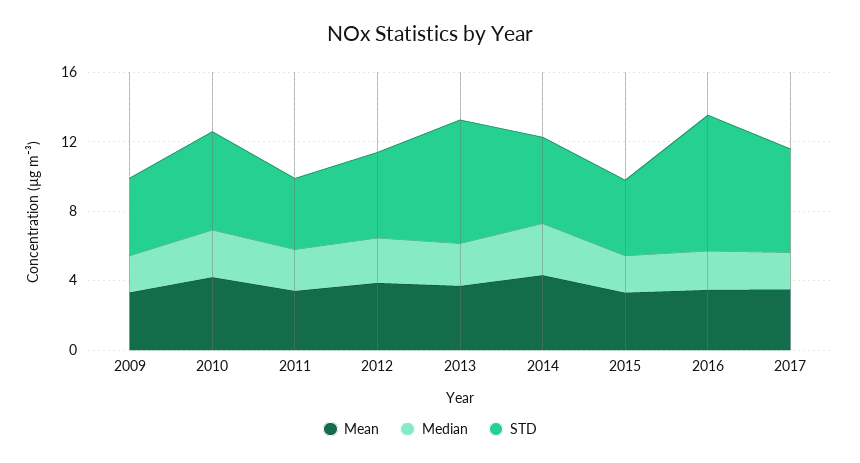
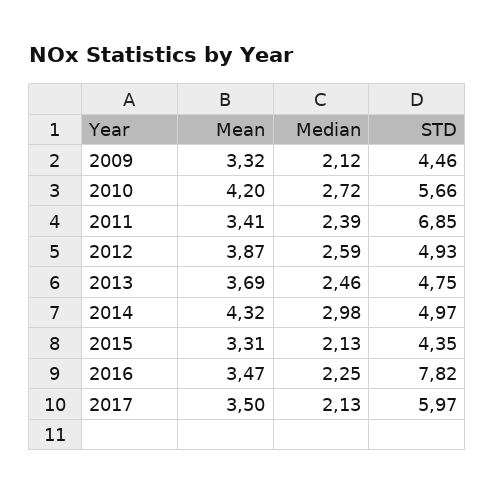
STD, 2011: 4 -> 6.85
STD, 2013: 7 -> 4.75

